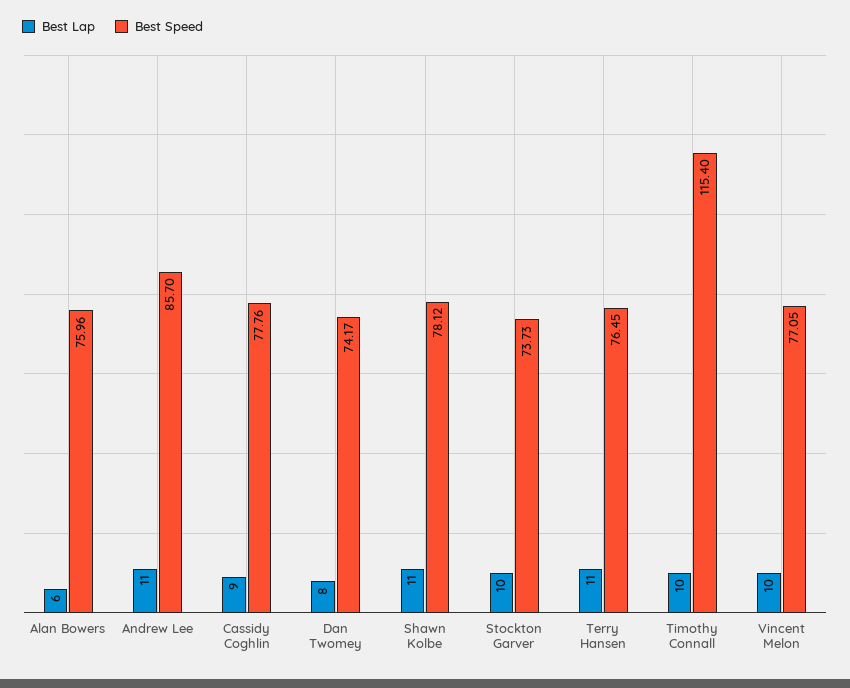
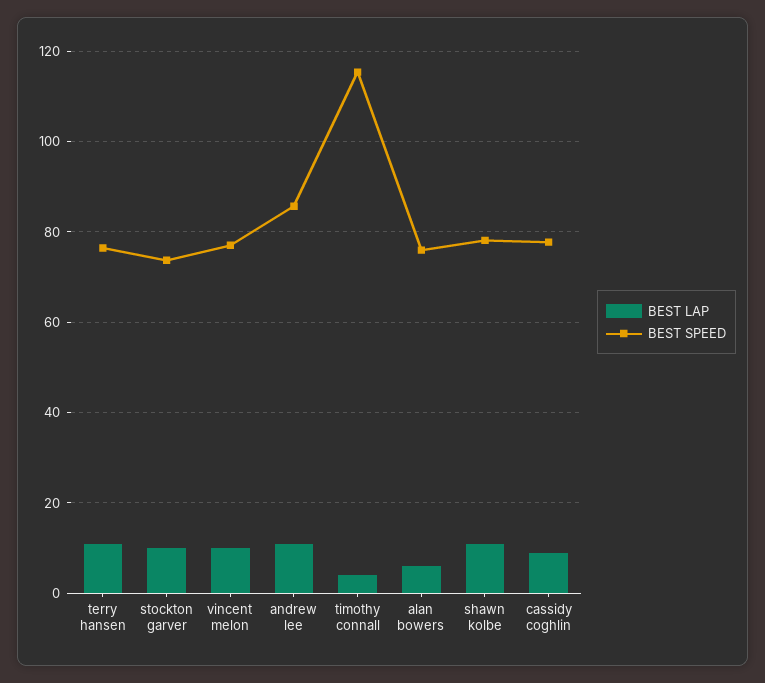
Best Lap, Dan Twomey: 8 -> none
Best Speed, Dan Twomey: 74.17 -> none
Best Lap, Timothy Connall: 10 -> 4

